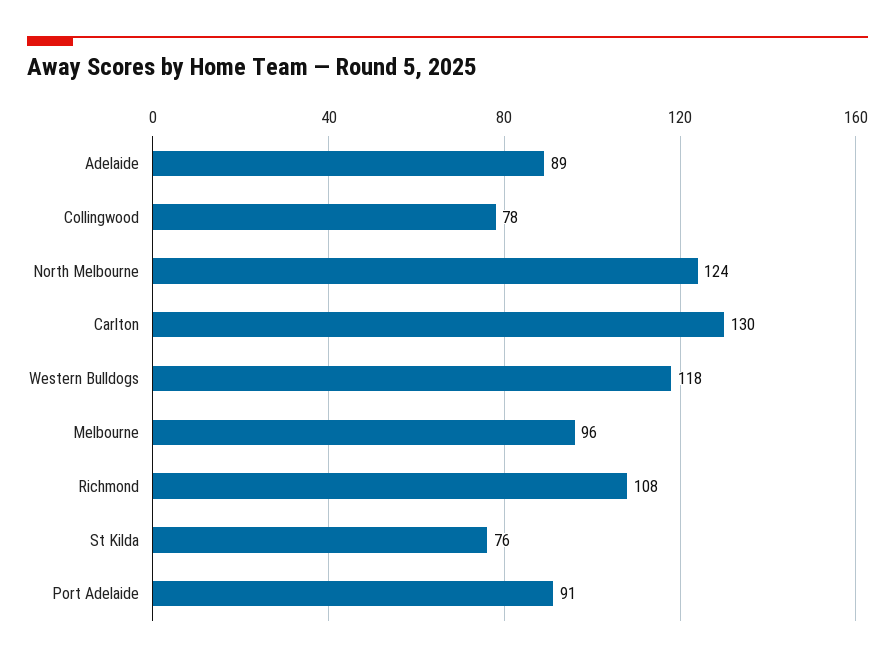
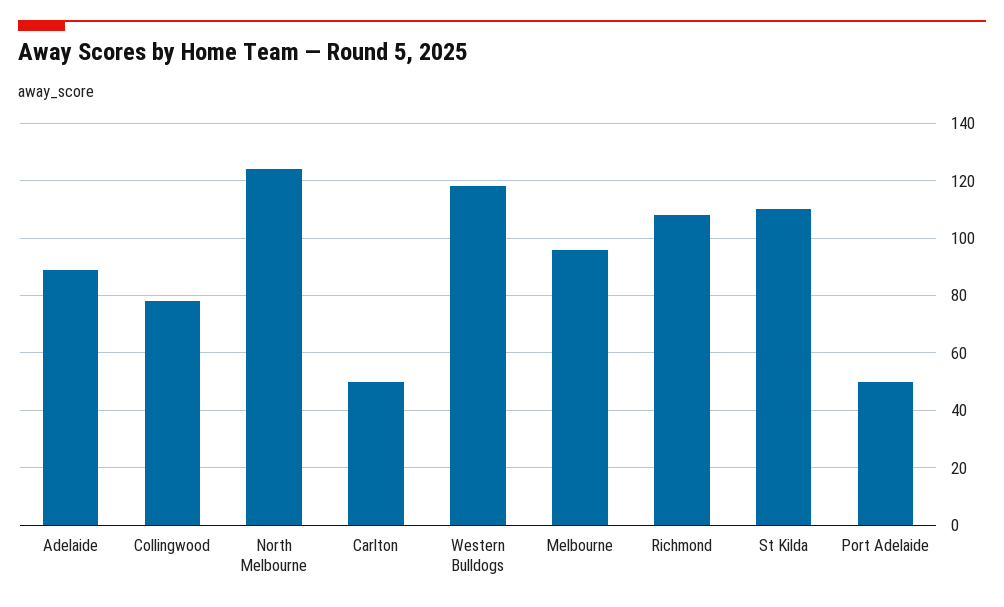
Carlton: 130 -> 50
St Kilda: 76 -> 110
Port Adelaide: 91 -> 50

